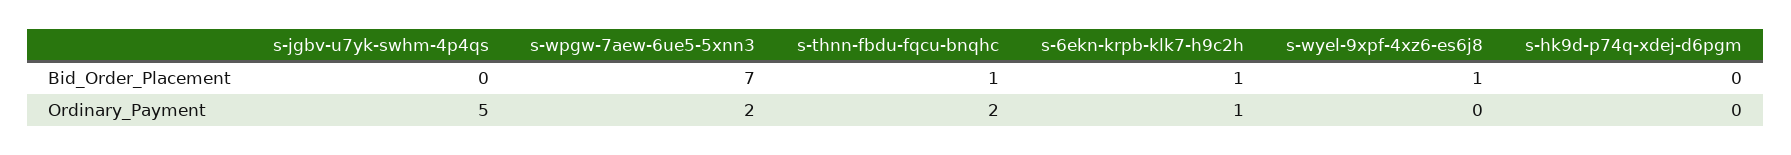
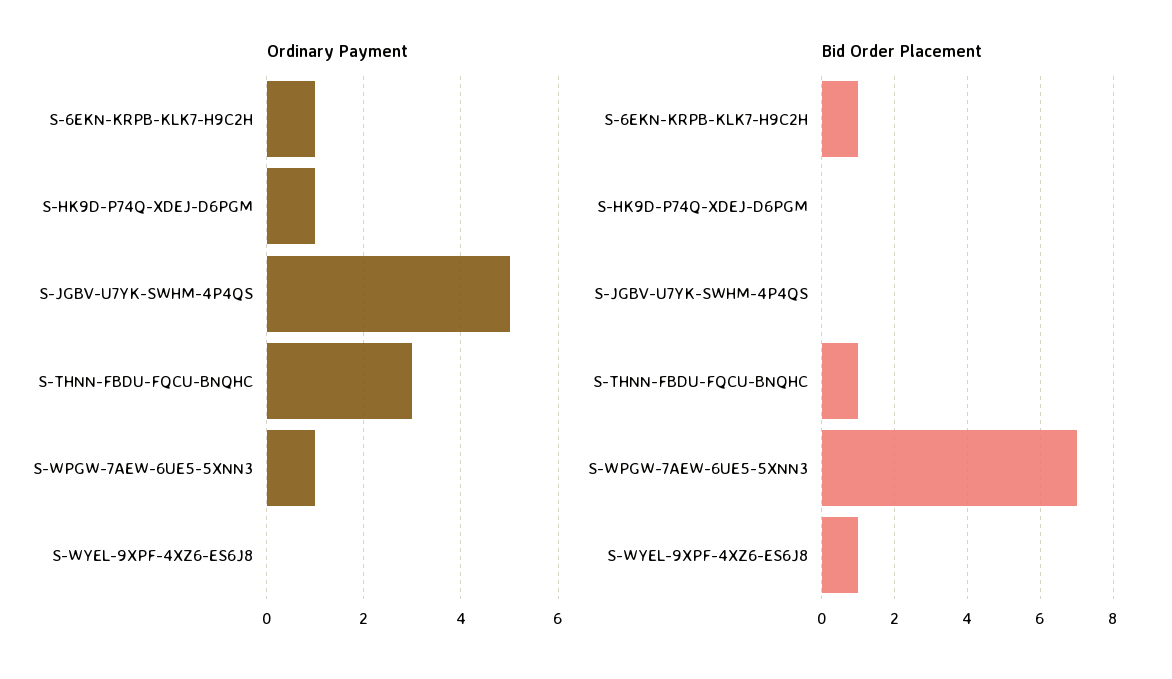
Ordinary_Payment, s-wpgw-7aew-6ue5-5xnn3: 2 -> 1
Ordinary_Payment, s-thnn-fbdu-fqcu-bnqhc: 2 -> 3
Ordinary_Payment, s-hk9d-p74q-xdej-d6pgm: 0 -> 1

